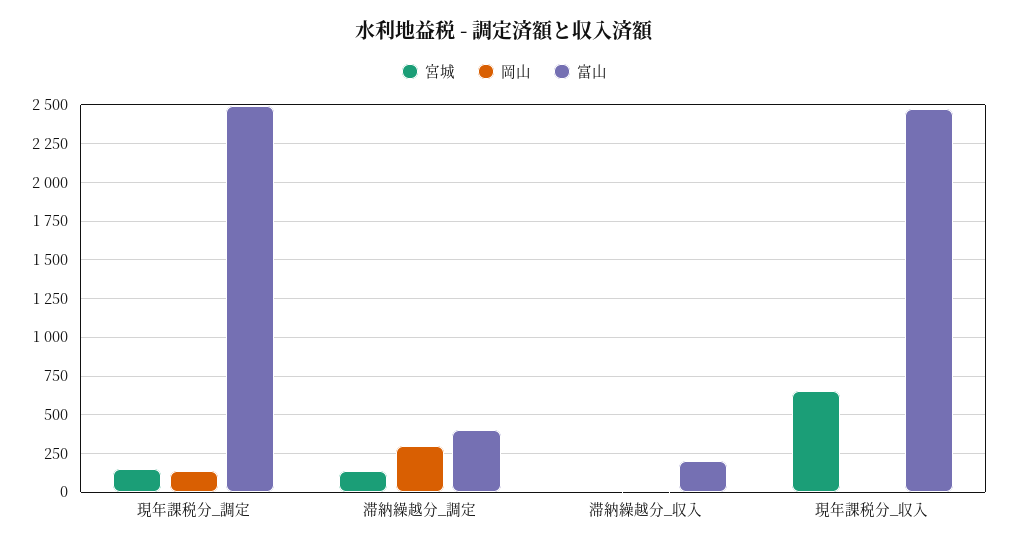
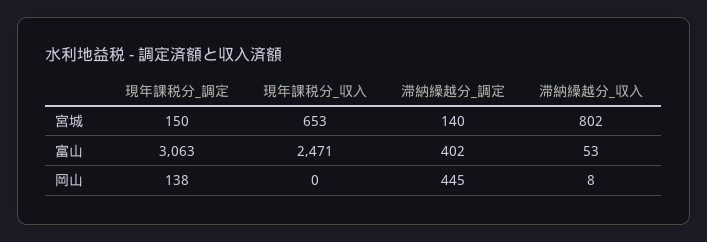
富山, 現年課税分_調定: 2500 -> 3063
岡山, 滞納繰越分_調定: 300 -> 445
宮城, 滞納繰越分_収入: 0 -> 802
富山, 滞納繰越分_収入: 200 -> 53

